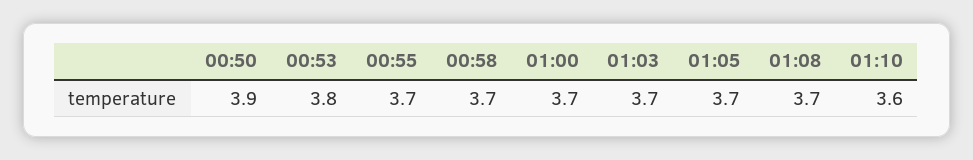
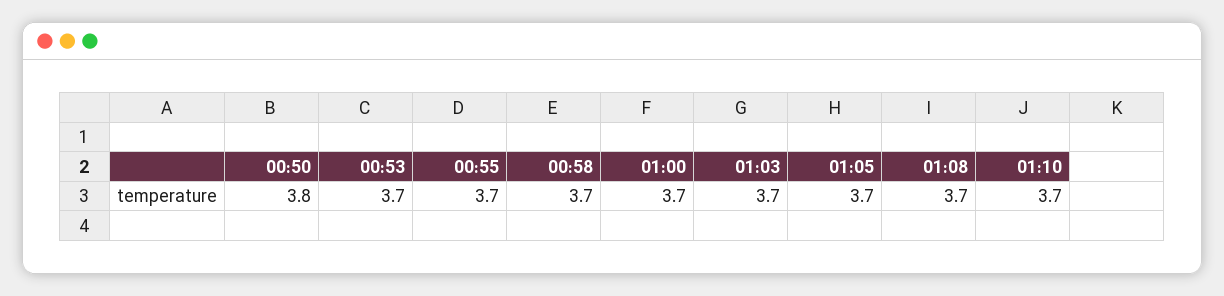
00:50: 3.9 -> 3.8
00:53: 3.8 -> 3.7
01:10: 3.6 -> 3.7

